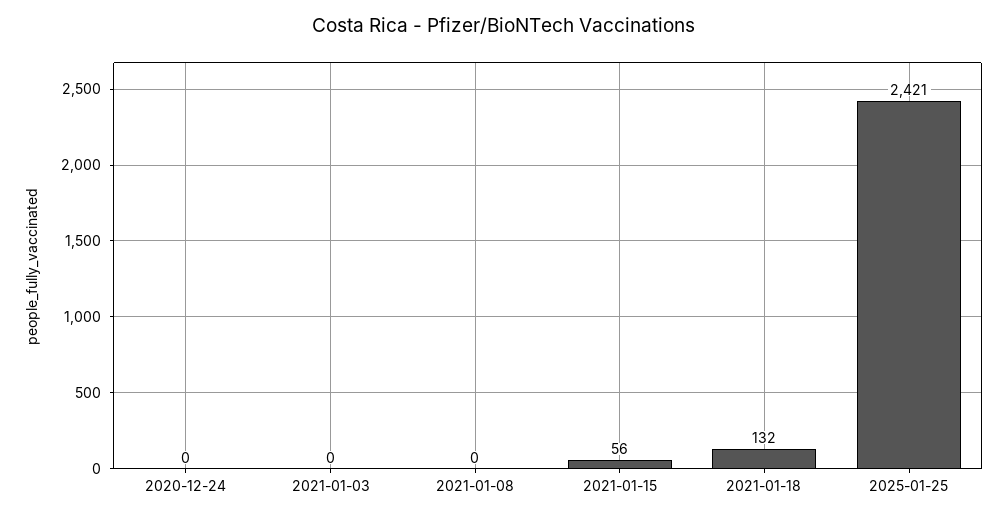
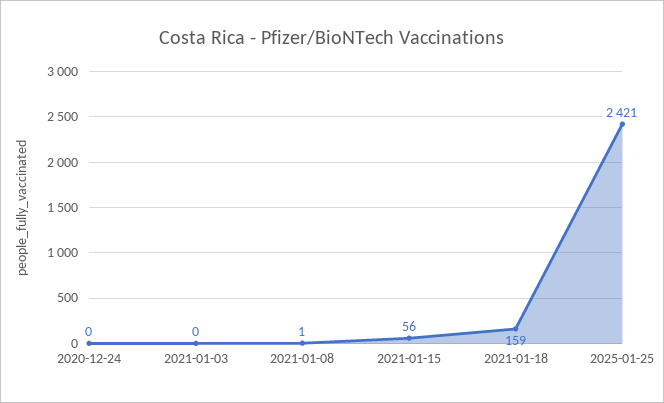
2021-01-08: 0 -> 1
2021-01-18: 132 -> 159

